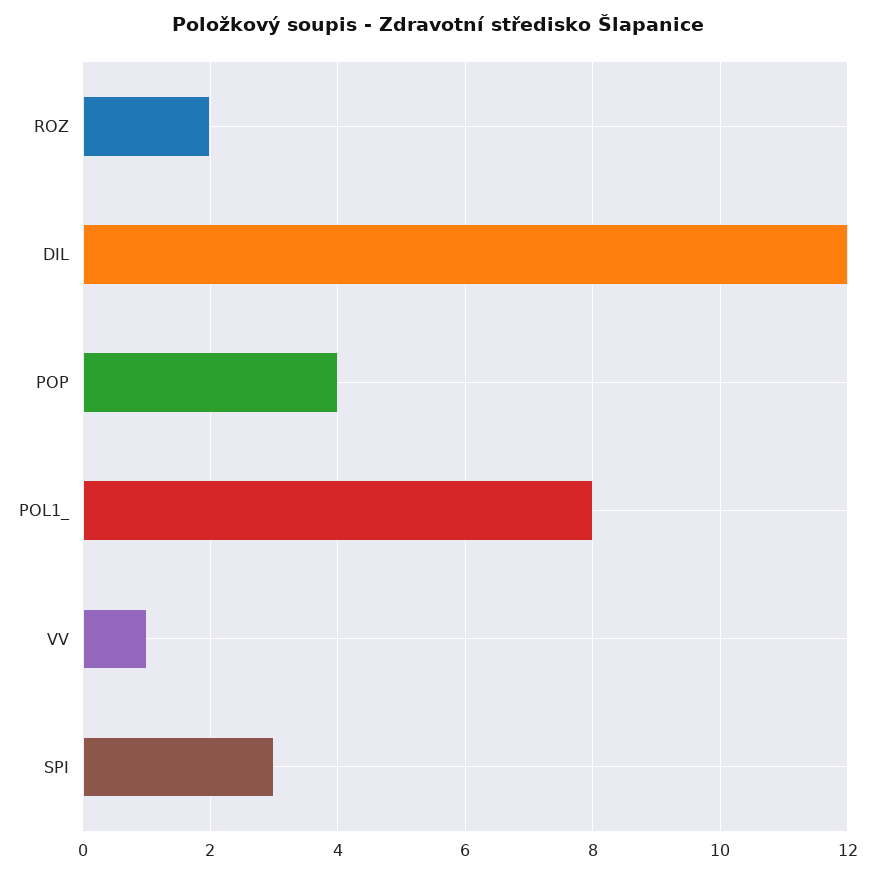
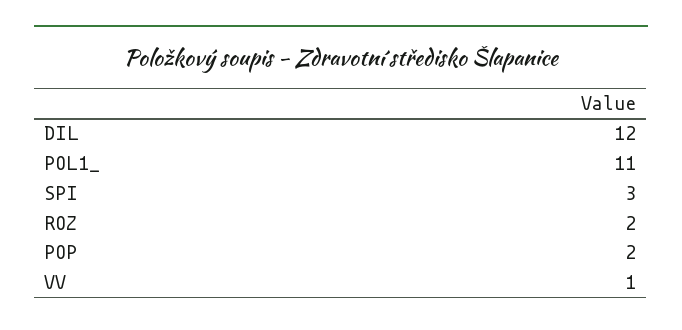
POP: 4 -> 2
POL1_: 8 -> 11

